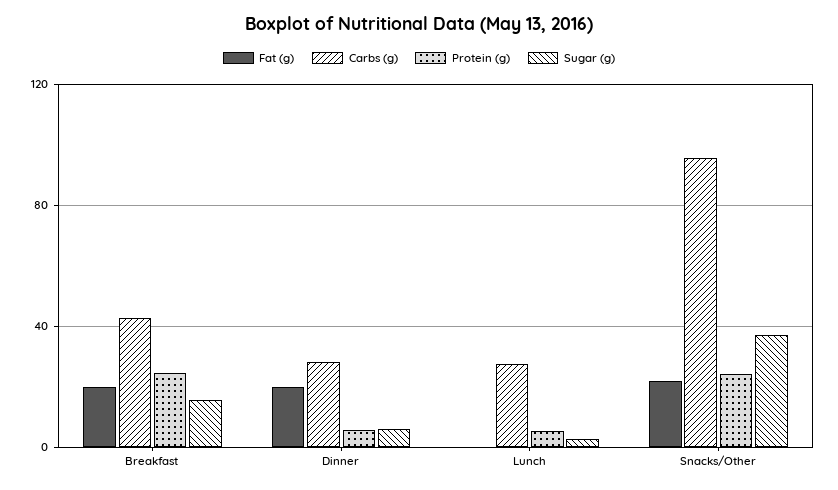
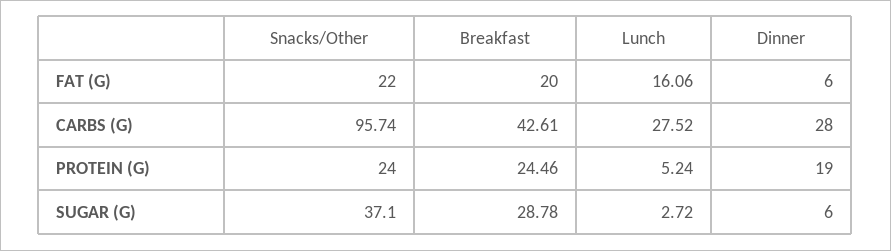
Sugar (g), Breakfast: 15 -> 28.78
Fat (g), Dinner: 20 -> 6
Protein (g), Dinner: 5 -> 19
Fat (g), Lunch: 0 -> 16.06

